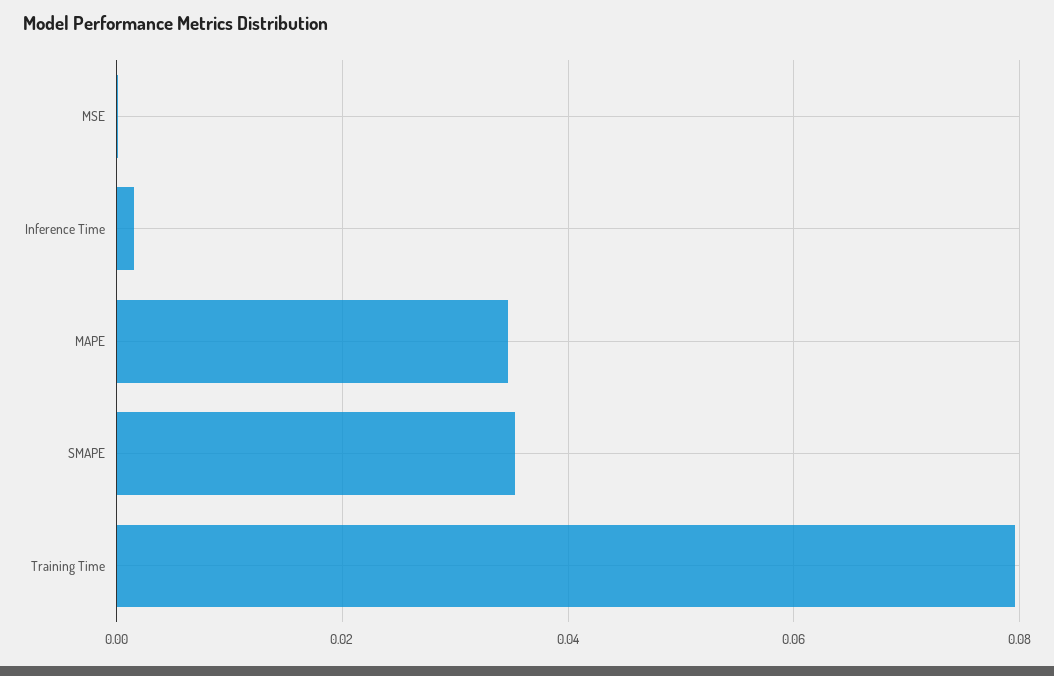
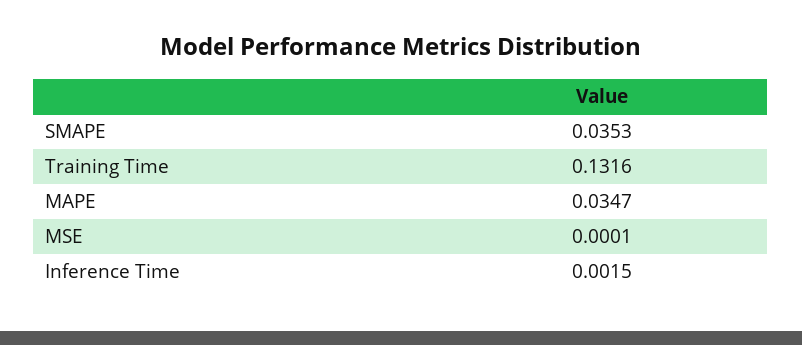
Training Time: 0.08 -> 0.1316

